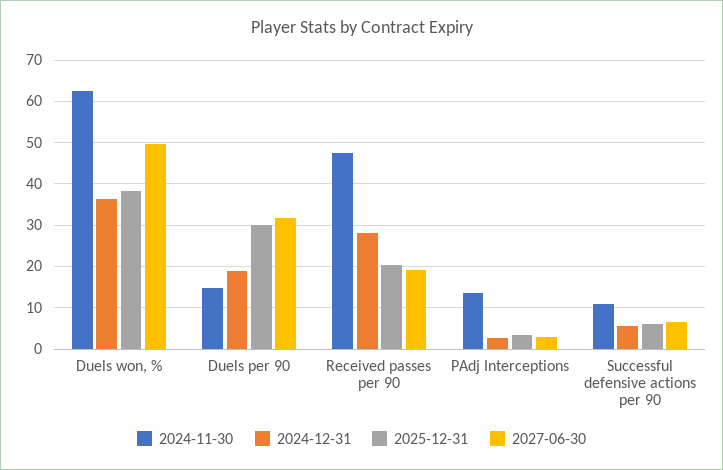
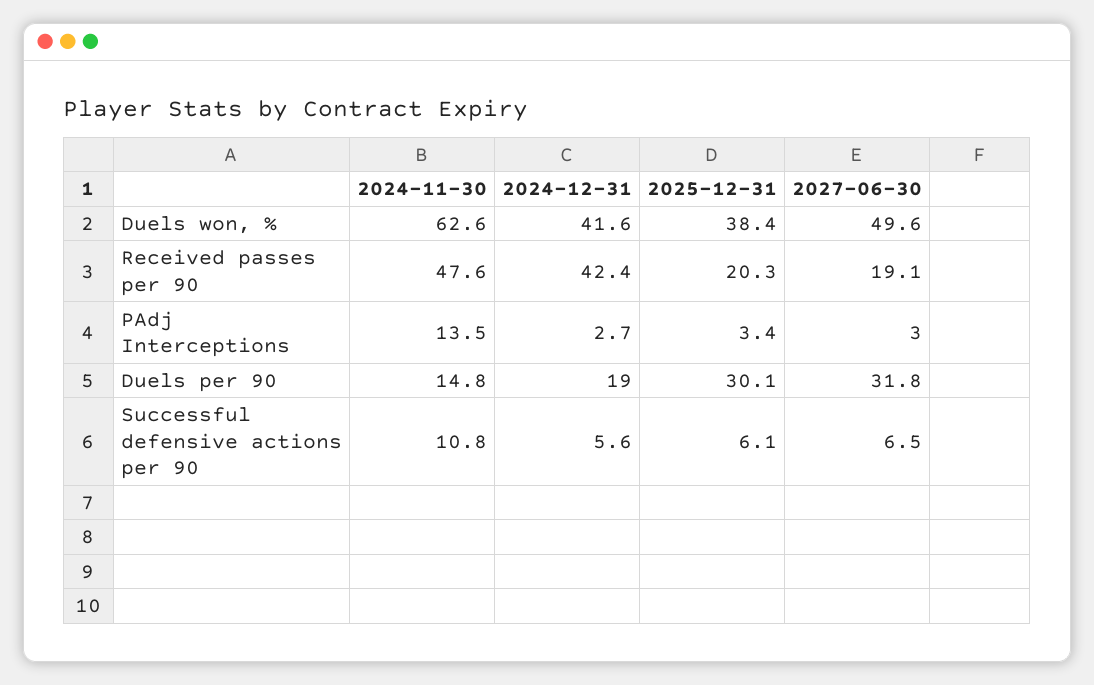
2024-12-31, Duels won, %: 36 -> 41.6
2024-12-31, Received passes per 90: 28 -> 42.4

